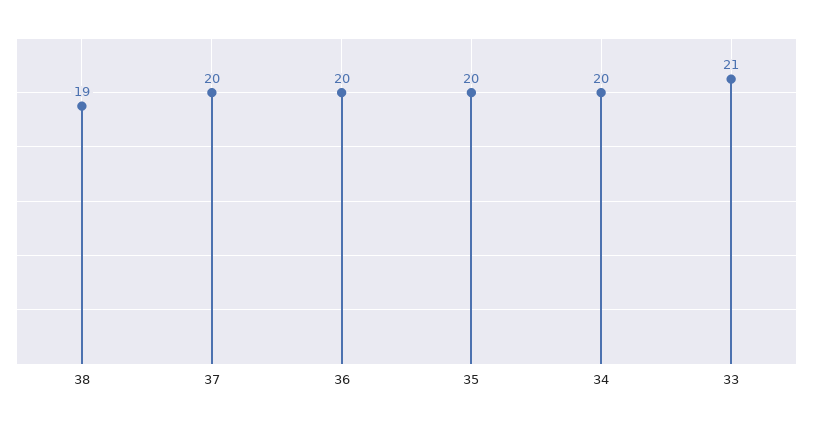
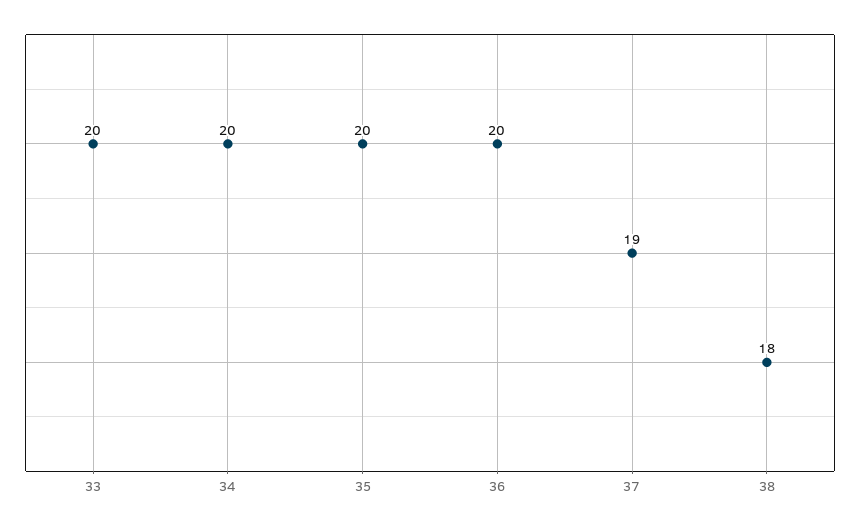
38: 19 -> 18
37: 20 -> 19
33: 21 -> 20

